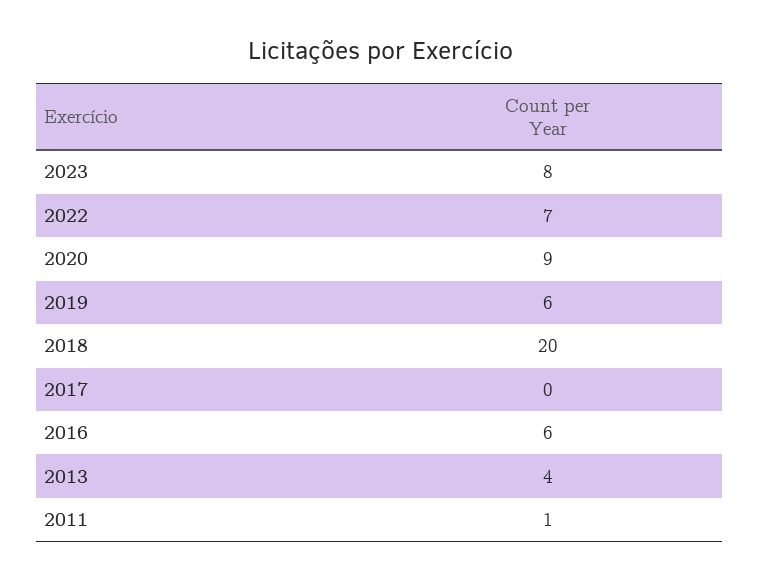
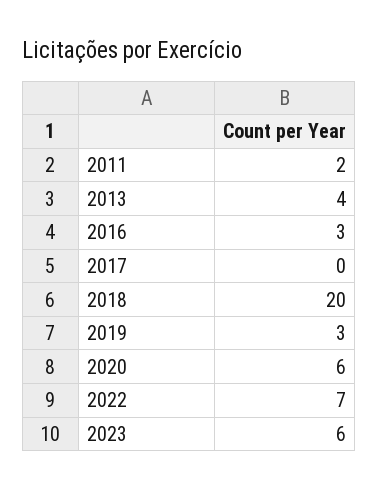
2023: 8 -> 6
2020: 9 -> 6
2019: 6 -> 3
2016: 6 -> 3
2011: 1 -> 2

